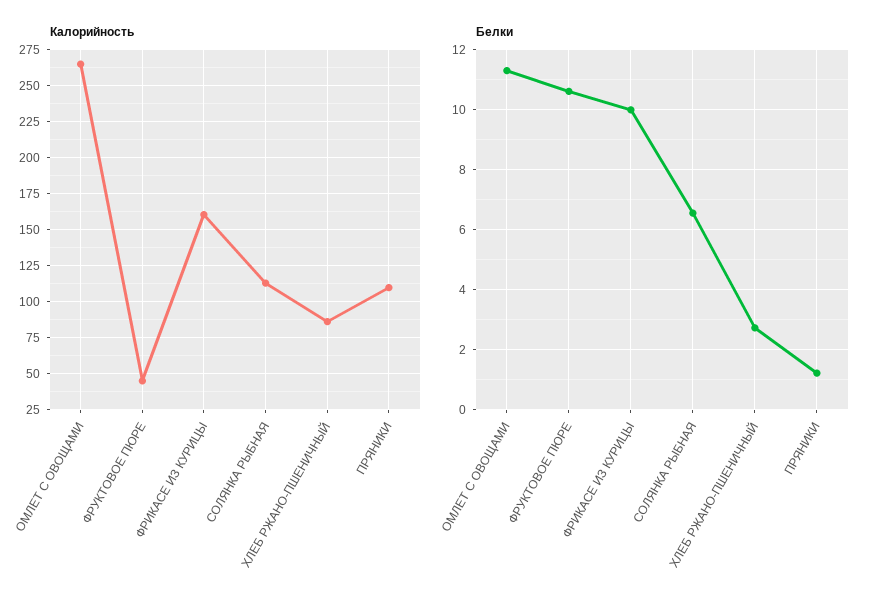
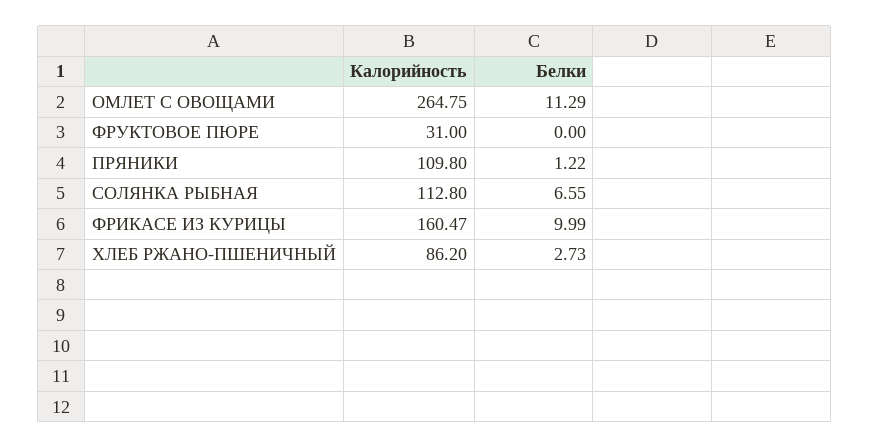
Калорийность, ФРУКТОВОЕ ПЮРЕ: 45 -> 31
Белки, ФРУКТОВОЕ ПЮРЕ: 10.6 -> 0

